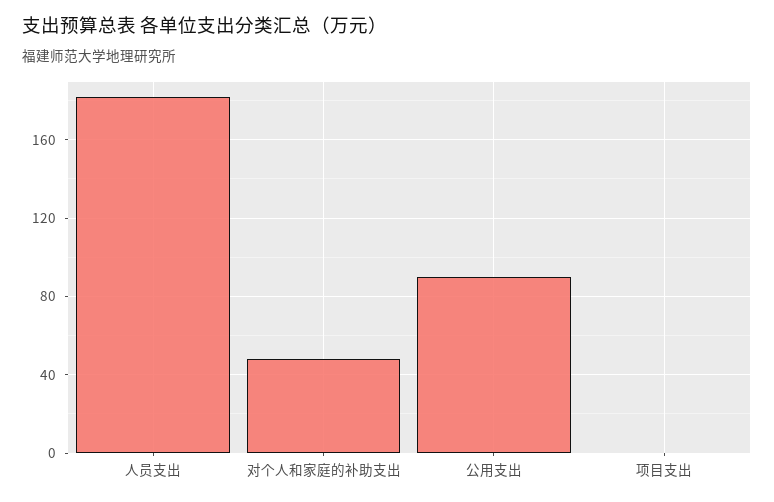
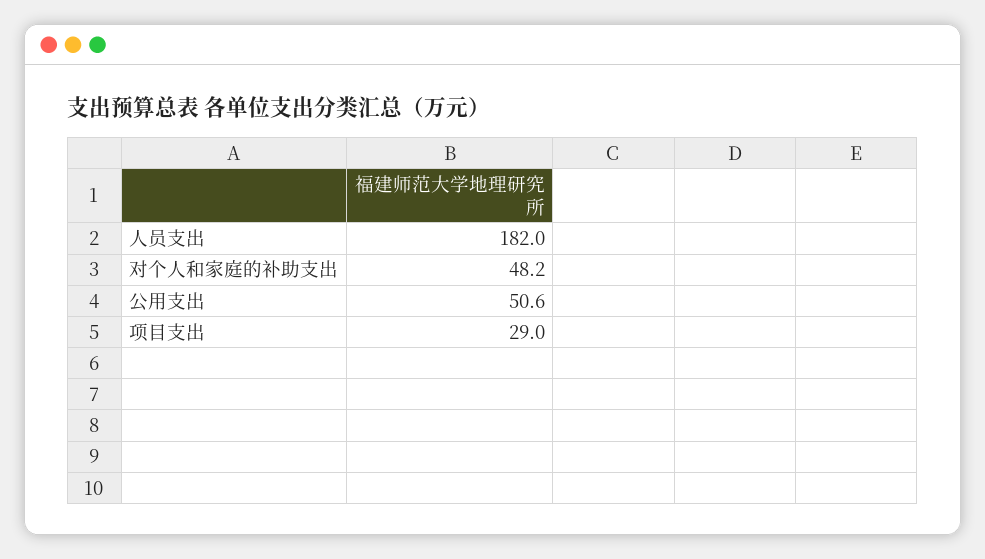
公用支出: 90 -> 50.6
项目支出: 0 -> 29

